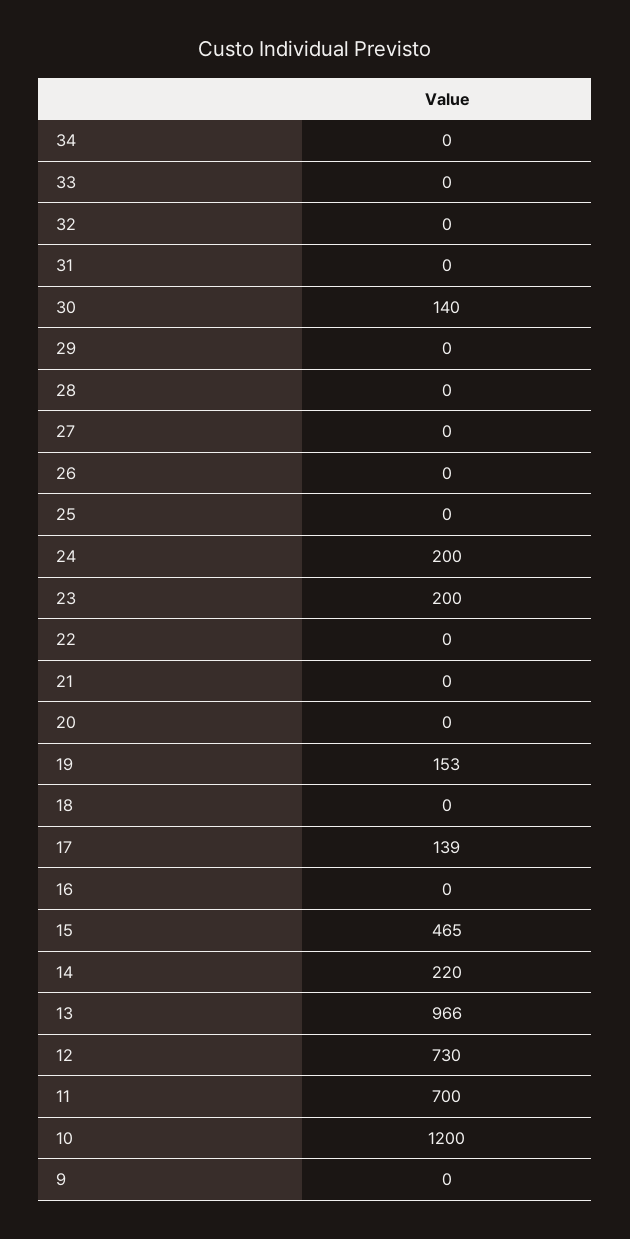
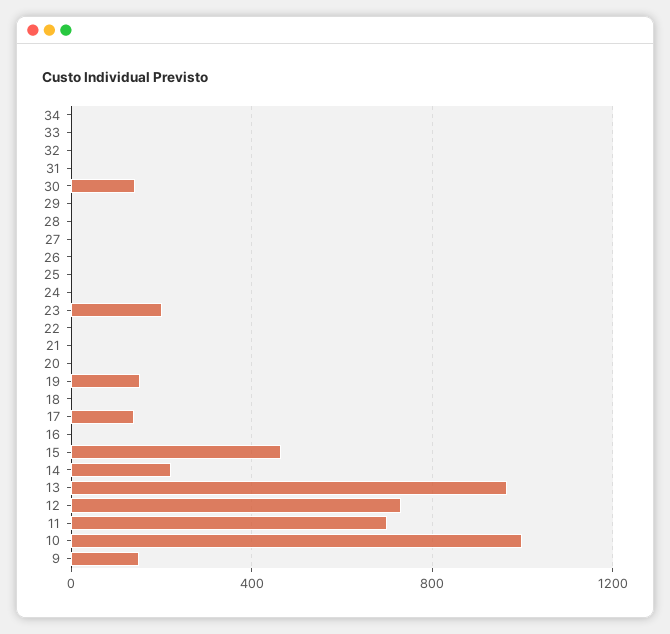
24: 200 -> 0
10: 1200 -> 1000
9: 0 -> 150

